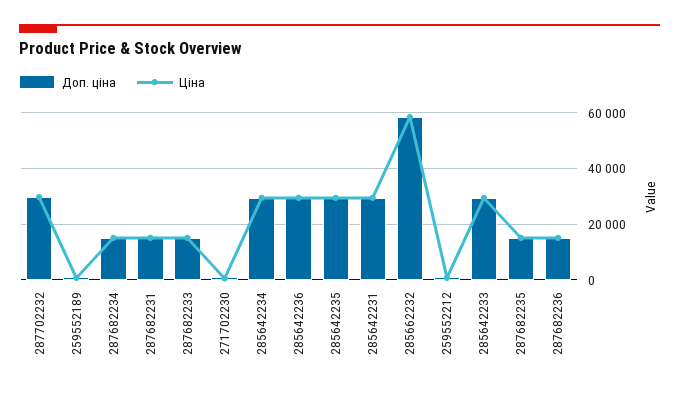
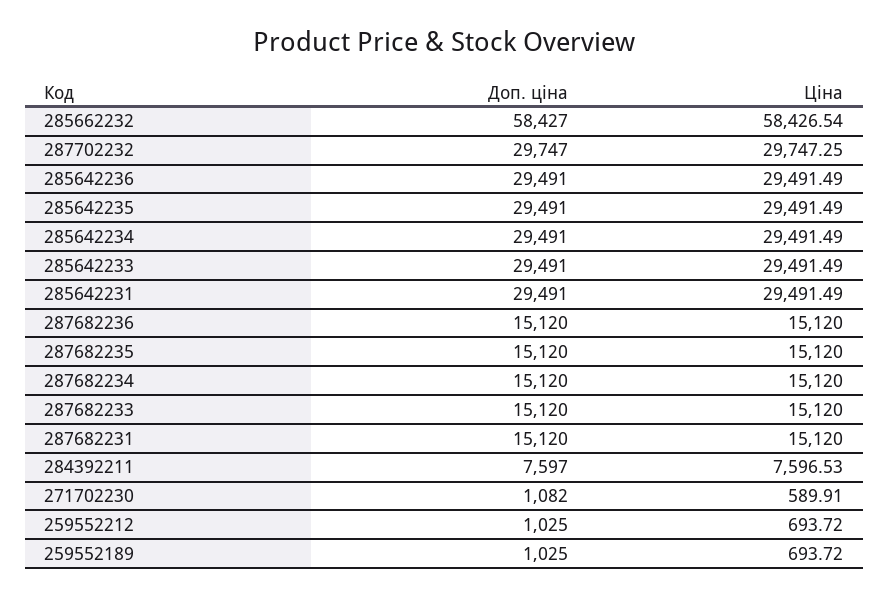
Доп. ціна, 284392211: none -> 7597
Ціна, 284392211: none -> 7596.53

